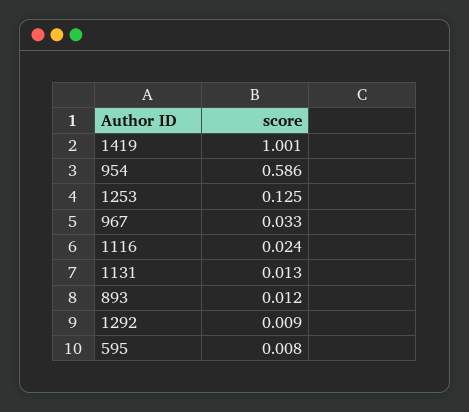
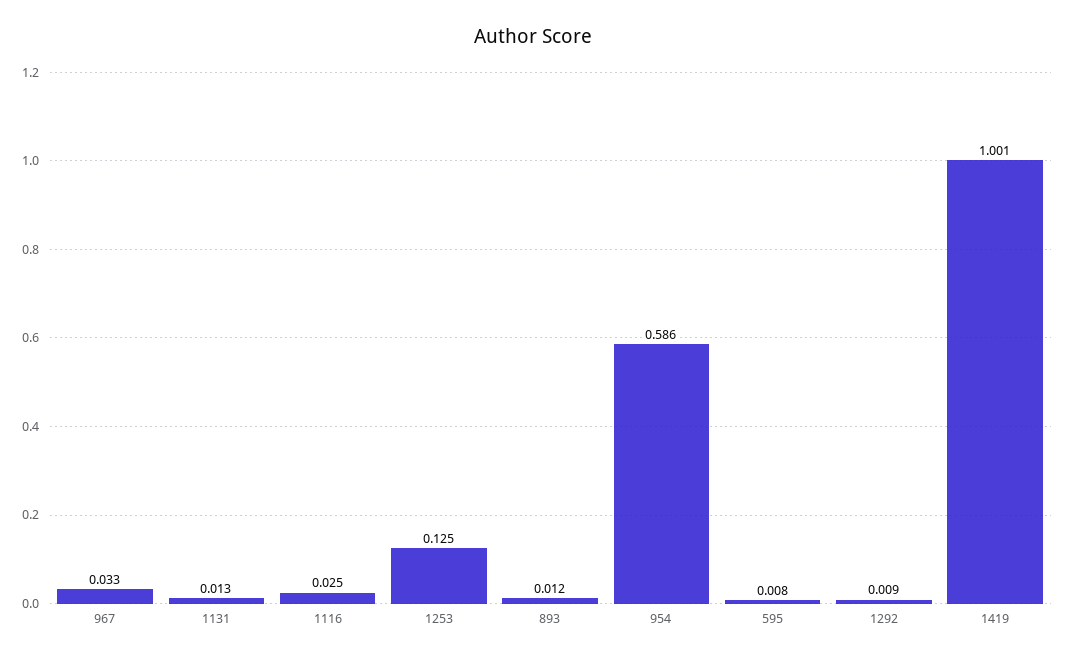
1116: 0.024 -> 0.025

